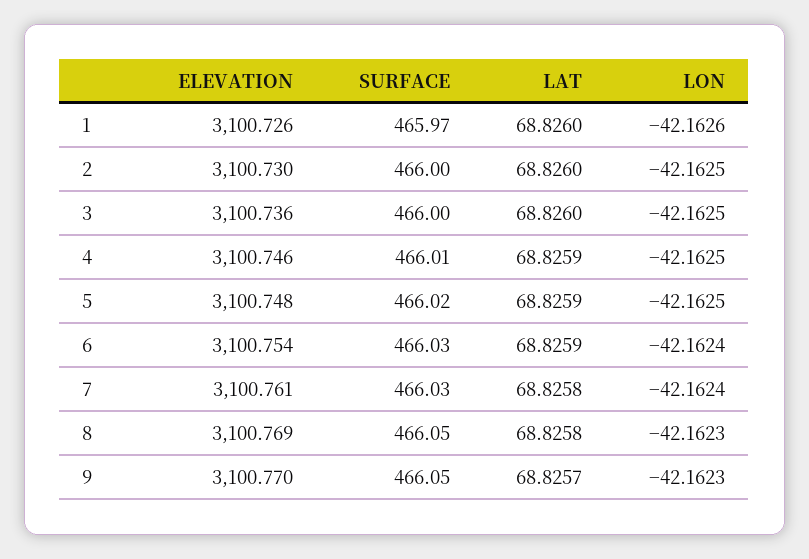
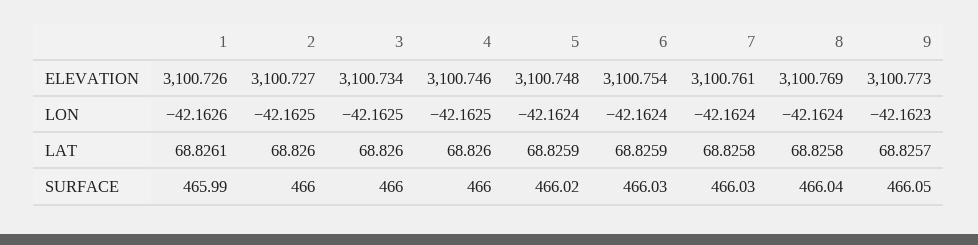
SURFACE, 1: 465.97 -> 465.99
LAT, 1: 68.826 -> 68.8261
ELEVATION, 2: 3100.73 -> 3100.727
ELEVATION, 3: 3100.736 -> 3100.734
SURFACE, 4: 466.01 -> 466
LAT, 4: 68.8259 -> 68.826
LON, 5: -42.1625 -> -42.1624
SURFACE, 8: 466.05 -> 466.04
LON, 8: -42.1623 -> -42.1624
ELEVATION, 9: 3100.77 -> 3100.773

